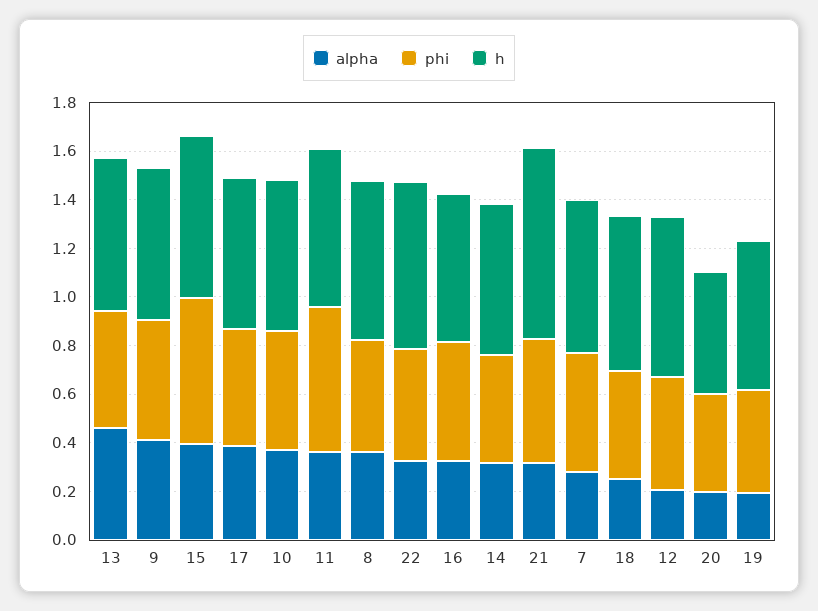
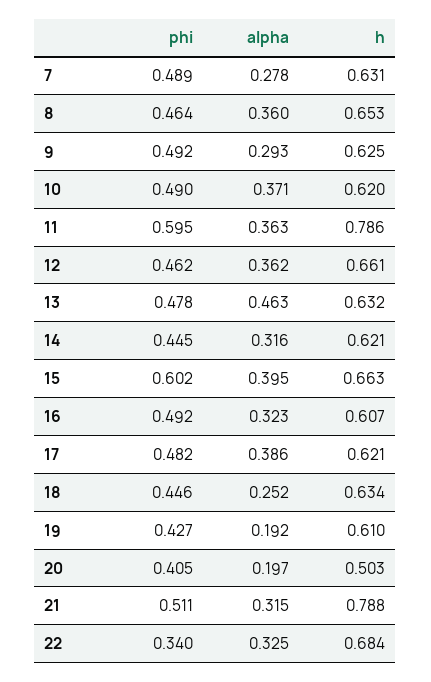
alpha, 9: 0.4 -> 0.293
h, 11: 0.65 -> 0.786
phi, 22: 0.45 -> 0.34
alpha, 12: 0.2 -> 0.362

